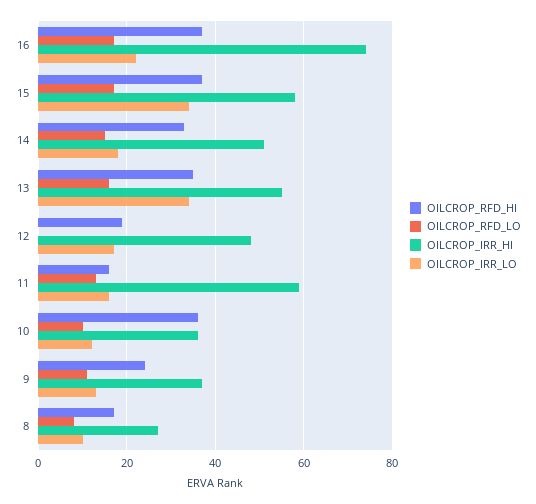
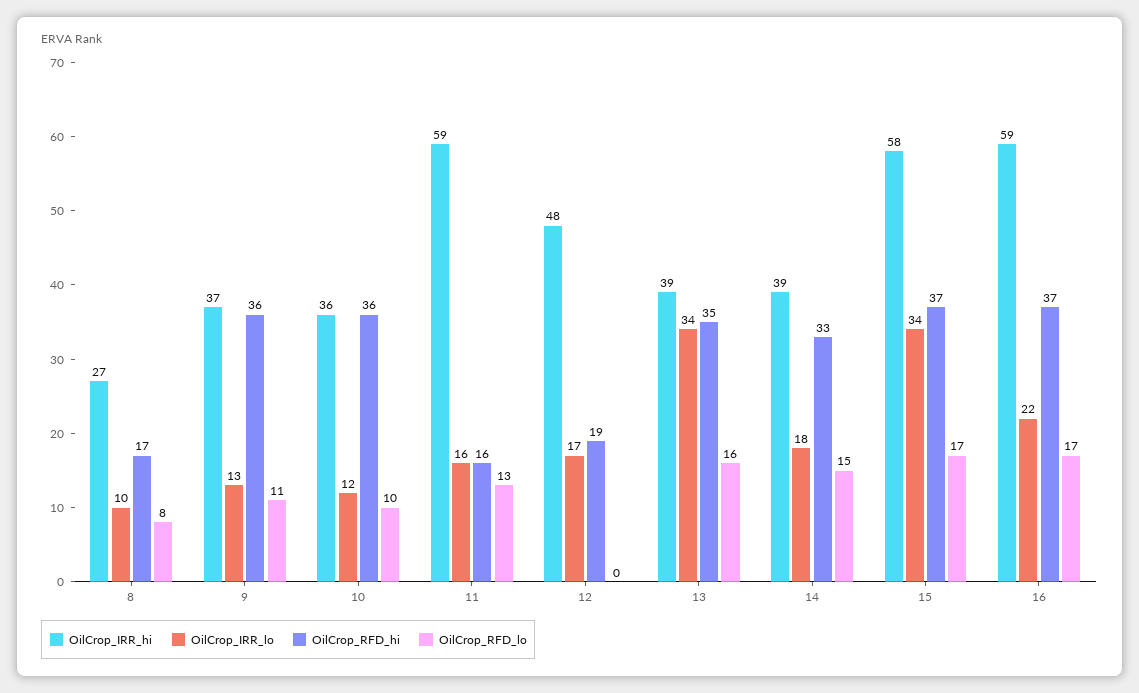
OILCROP_IRR_HI, 16: 75 -> 59
OILCROP_IRR_HI, 14: 50 -> 39
OILCROP_IRR_HI, 13: 55 -> 39
OILCROP_RFD_HI, 9: 25 -> 36

